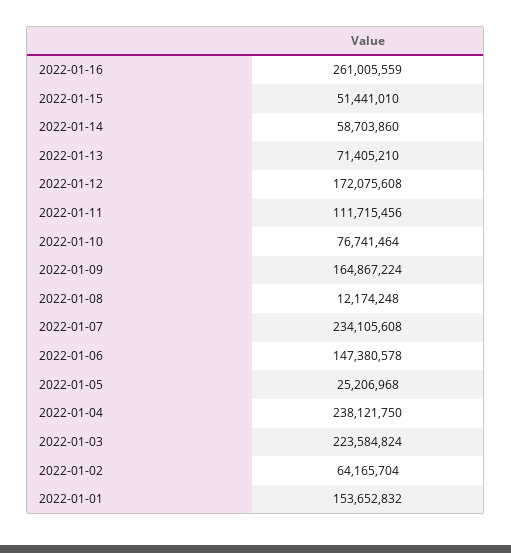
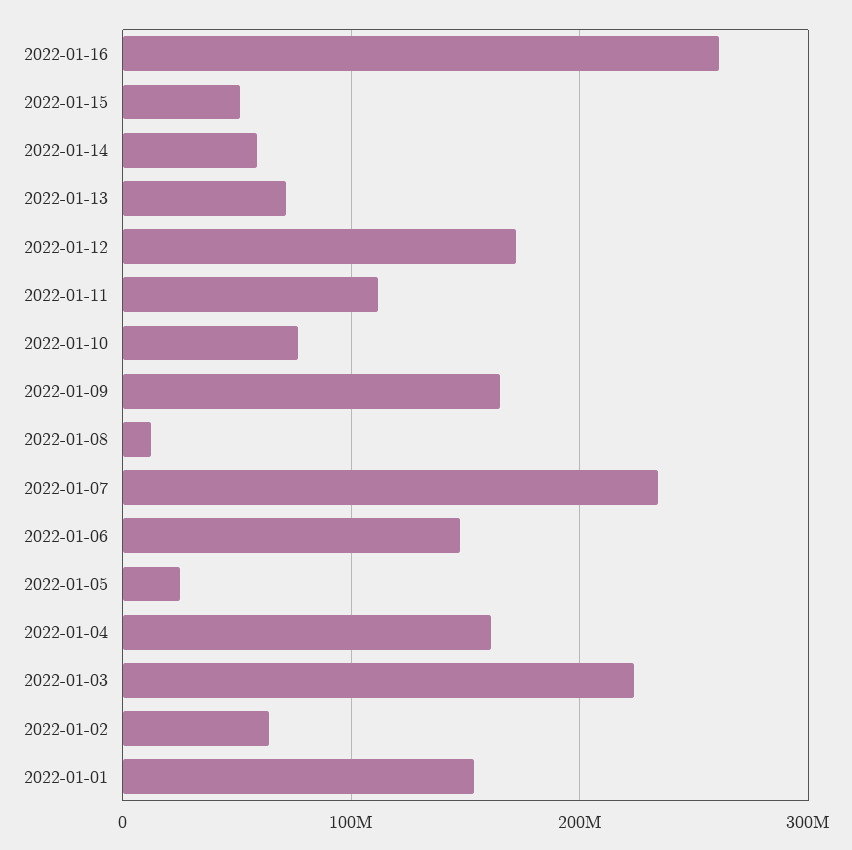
2022-01-04: 238121750 -> 160000000

